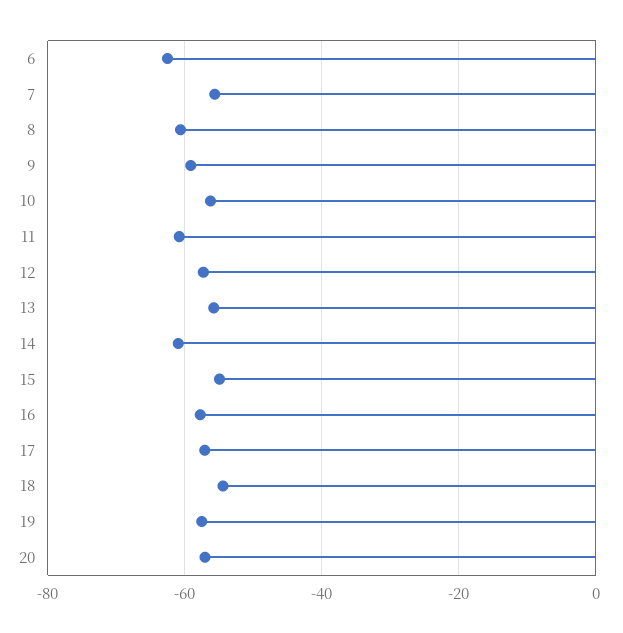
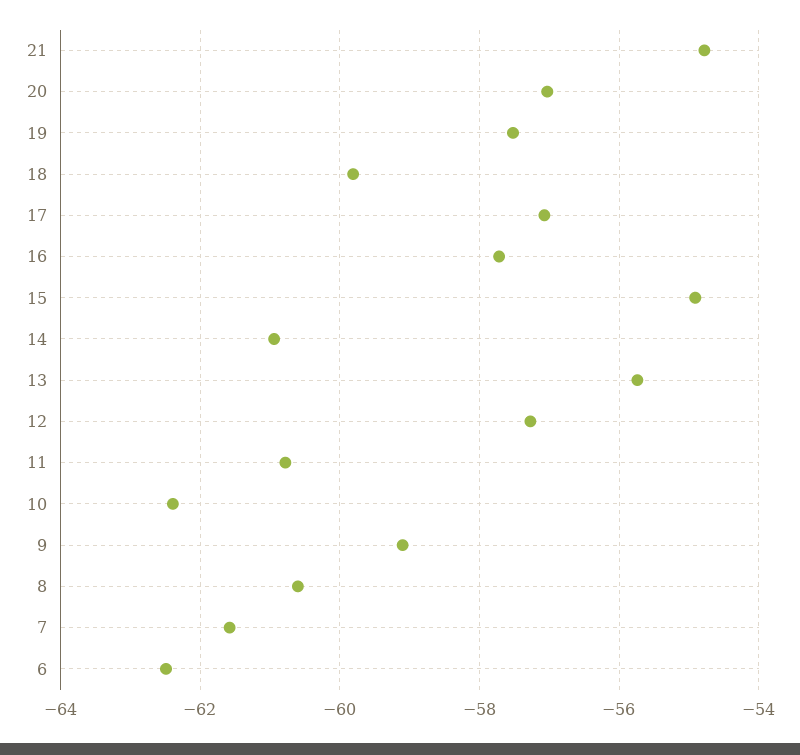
7: -56 -> -61.6
10: -56 -> -62.4
18: -54 -> -59.8
21: none -> -54.8

